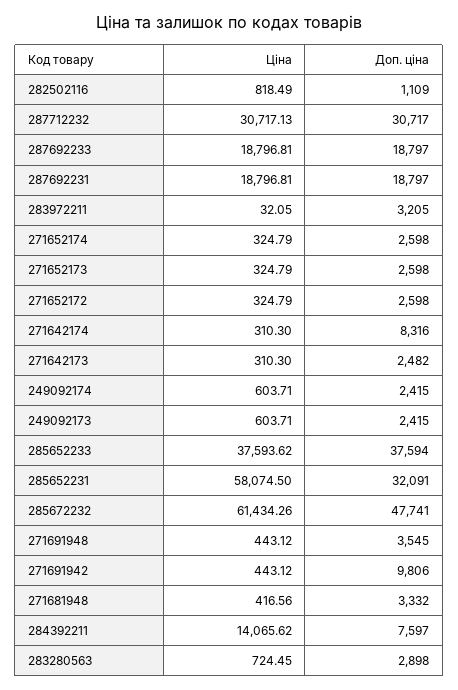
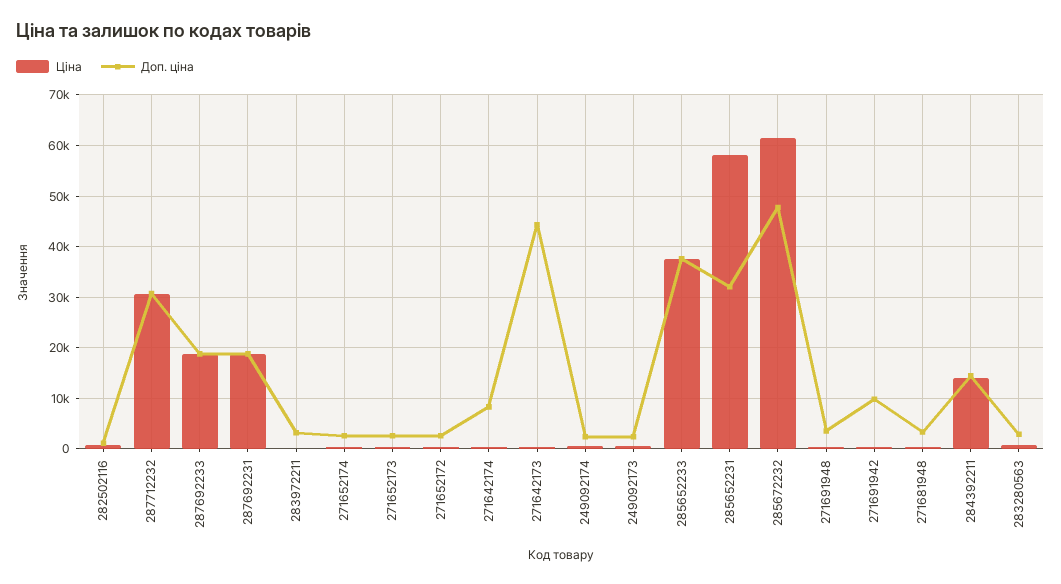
Доп. ціна, 271642173: 2482 -> 44000
Доп. ціна, 284392211: 7597 -> 14000

